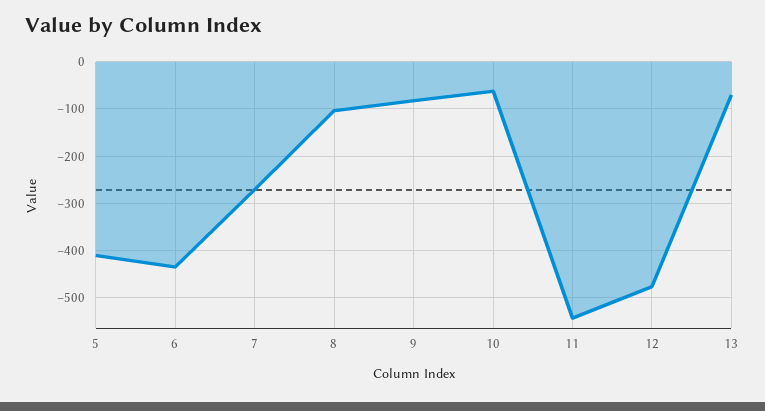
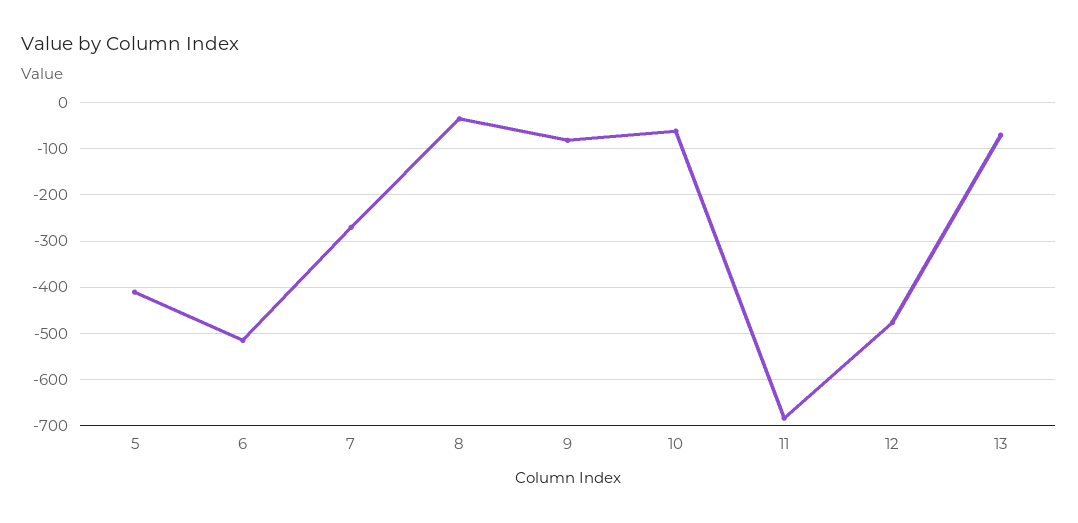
6: -440 -> -520
8: -100 -> -40
11: -540 -> -680

